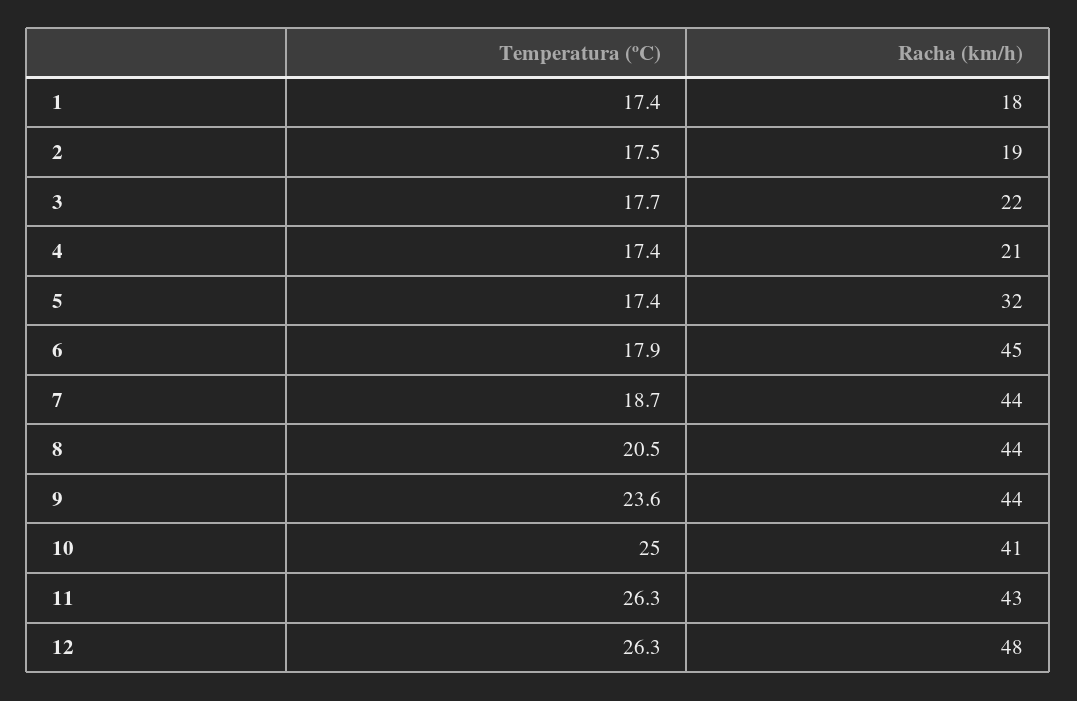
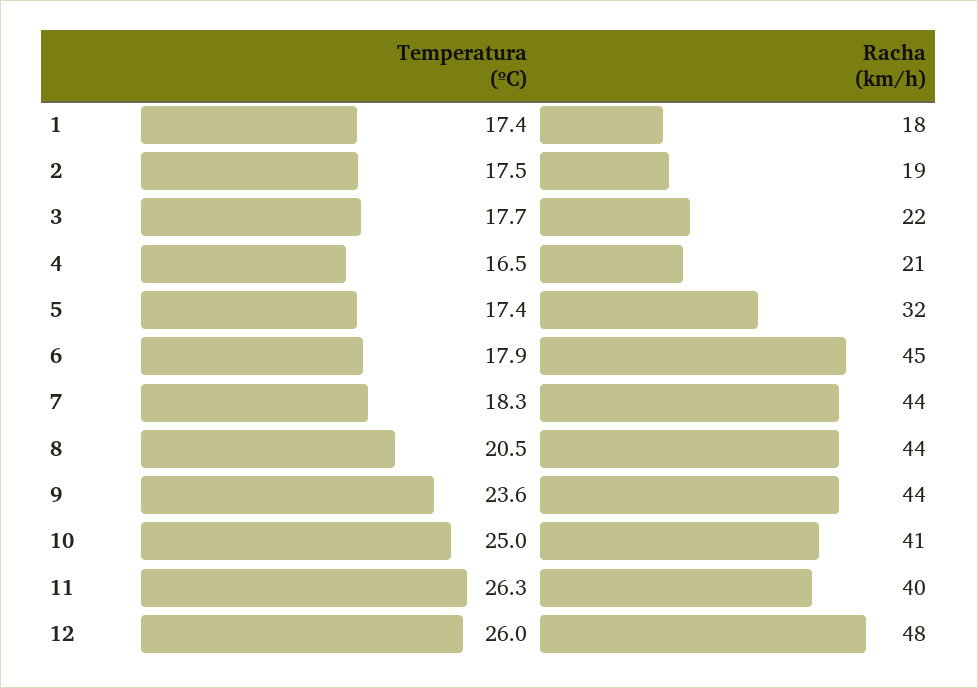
Temperatura (ºC), 4: 17.4 -> 16.5
Temperatura (ºC), 7: 18.7 -> 18.3
Racha (km/h), 11: 43 -> 40
Temperatura (ºC), 12: 26.3 -> 26

